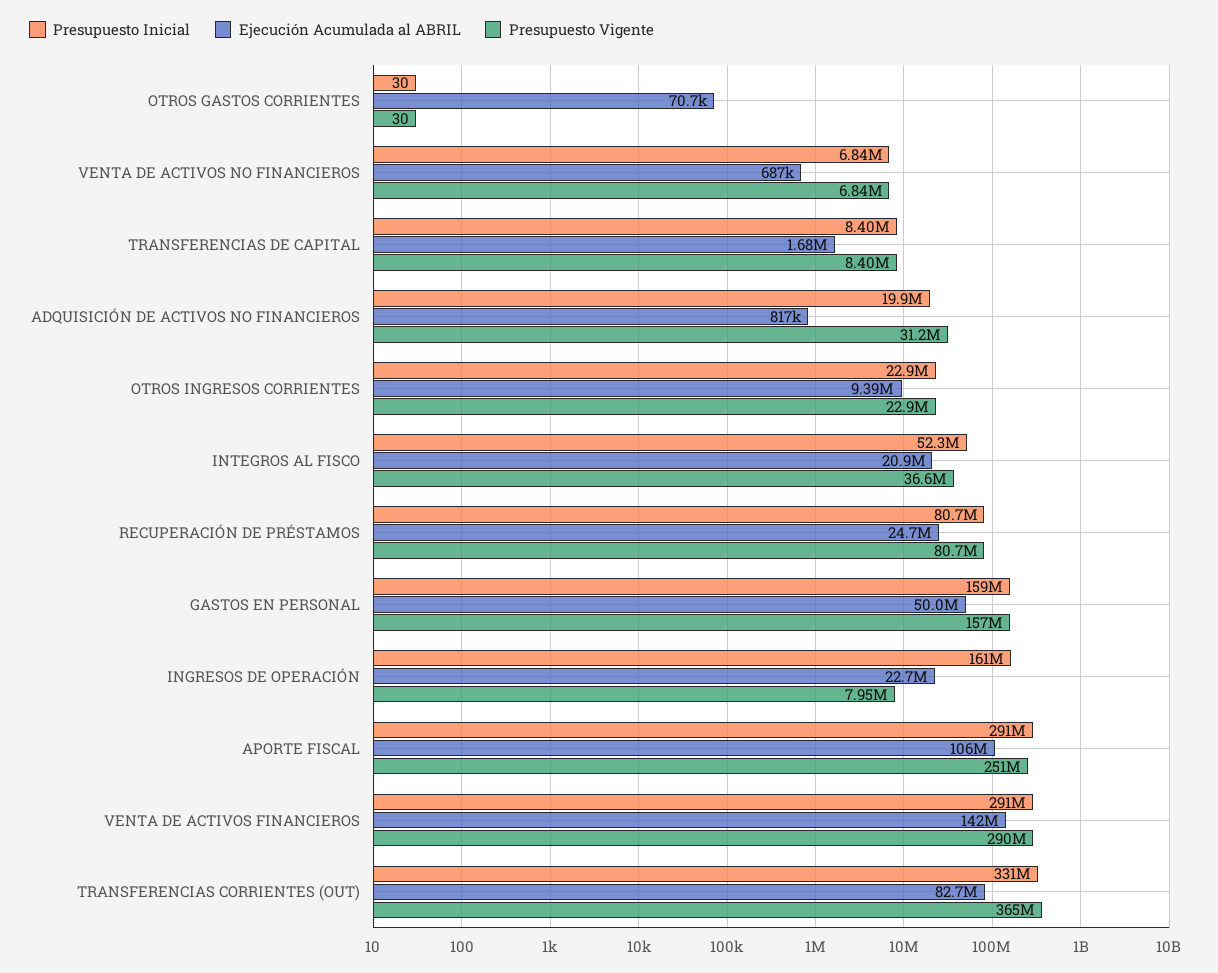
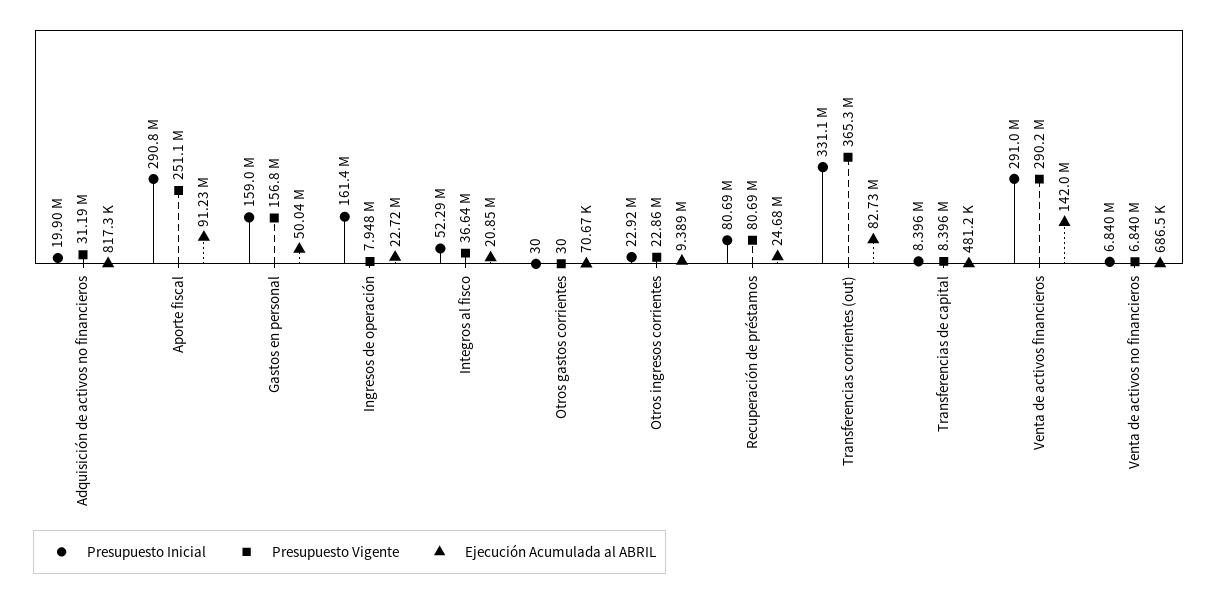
Ejecución Acumulada al ABRIL, TRANSFERENCIAS DE CAPITAL: 1680000 -> 481200
Ejecución Acumulada al ABRIL, APORTE FISCAL: 106000000 -> 91230000

